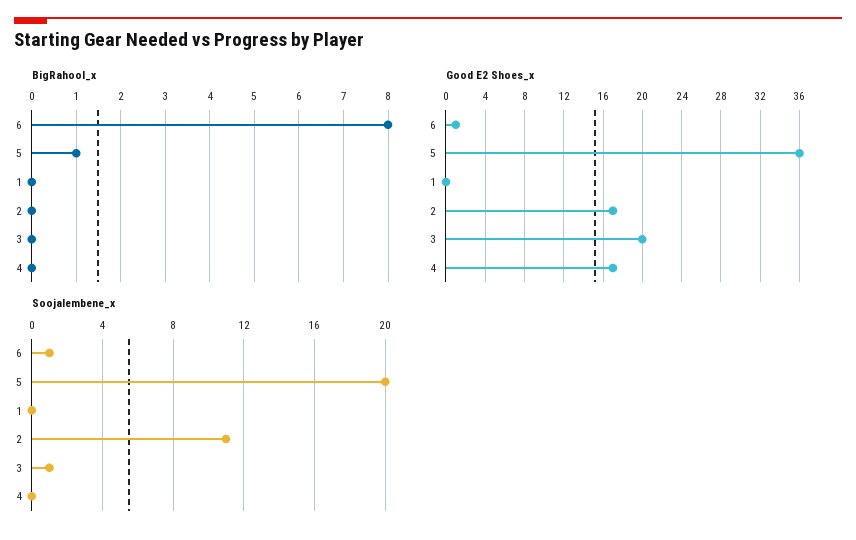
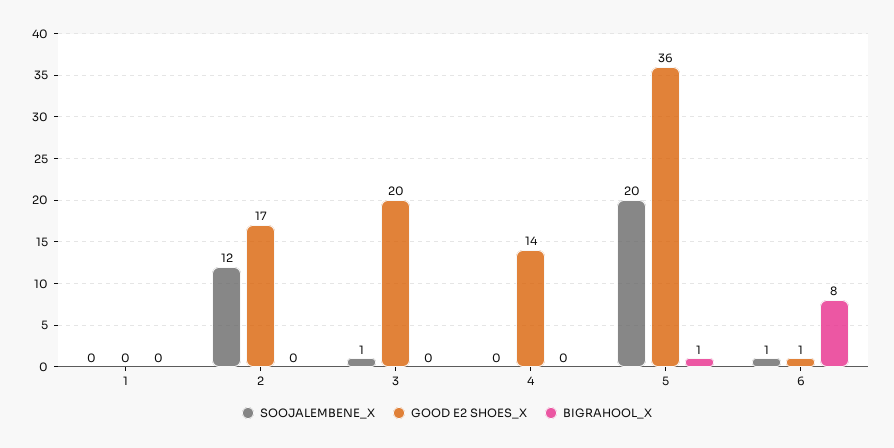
Good E2 Shoes_x, 4: 17 -> 14
Soojalembene_x, 2: 11 -> 12

